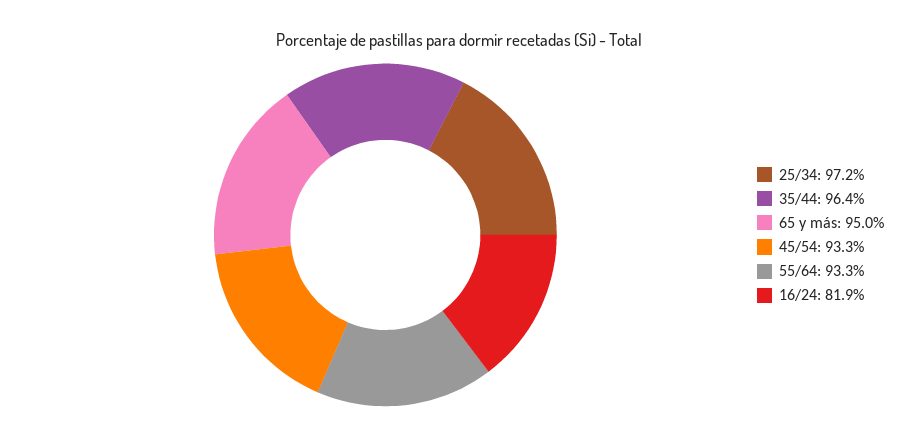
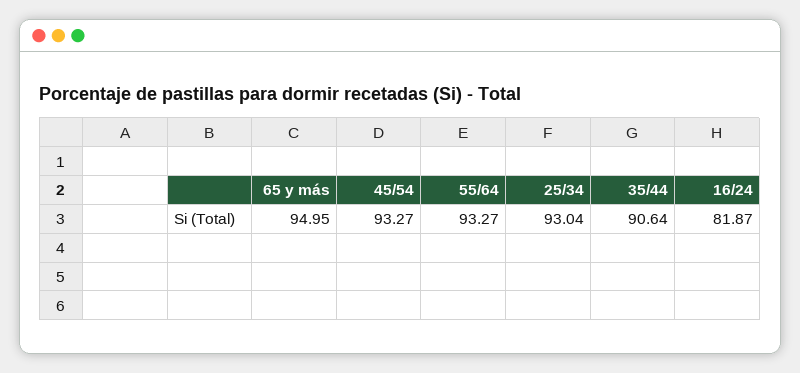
25/34: 97.2 -> 93.04
35/44: 96.4 -> 90.64

